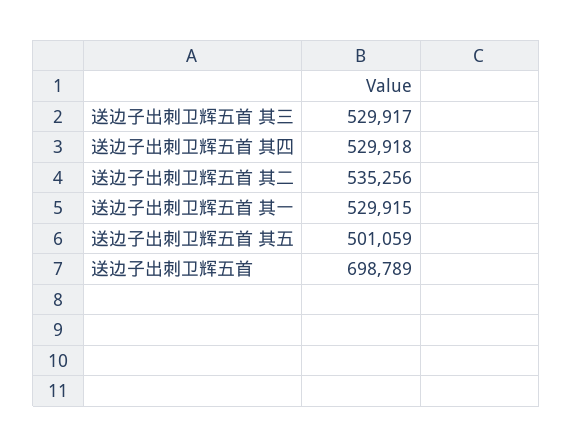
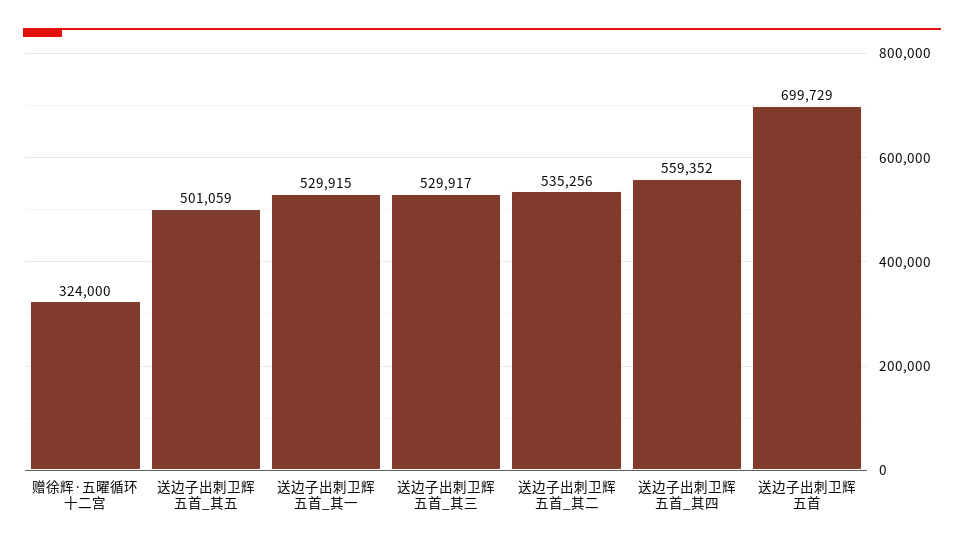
送边子出刺卫辉五首 其四: 529918 -> 559352
送边子出刺卫辉五首: 698789 -> 699729
赠徐辉·五曜循环十二宫: none -> 324000

